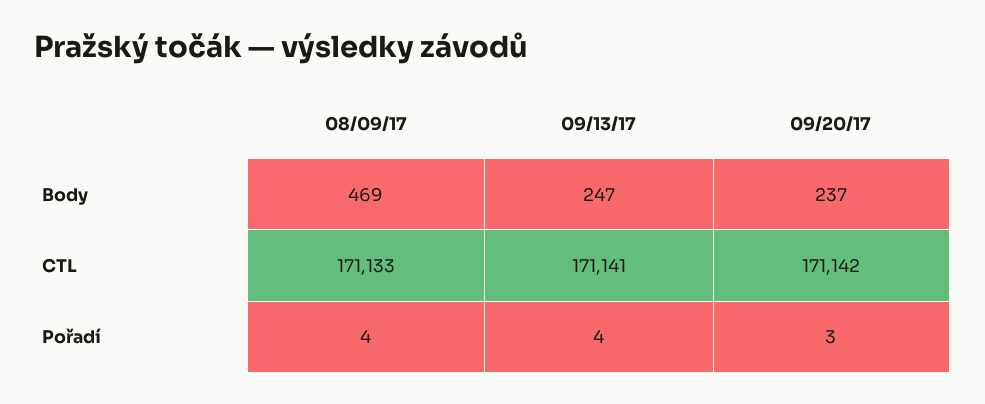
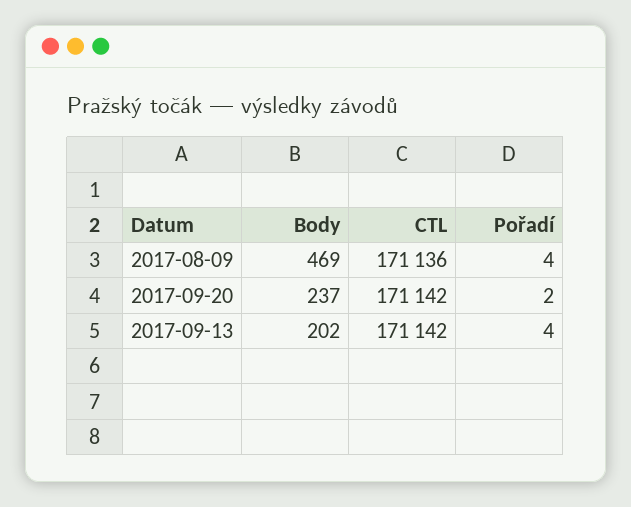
09/13/17, Body: 247 -> 202
08/09/17, CTL: 171133 -> 171136
09/13/17, CTL: 171141 -> 171142
09/20/17, Pořadí: 3 -> 2

